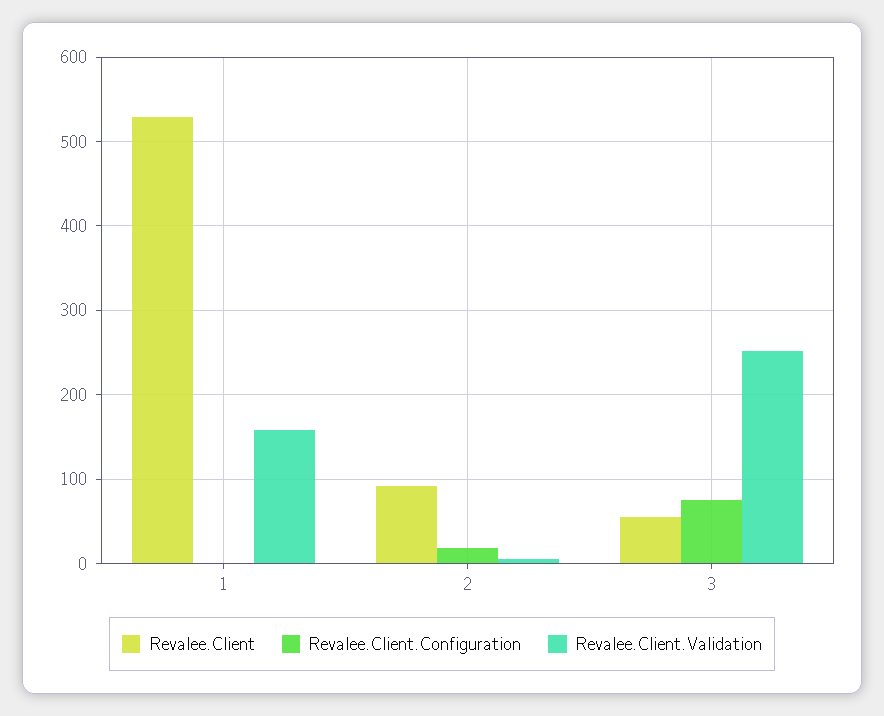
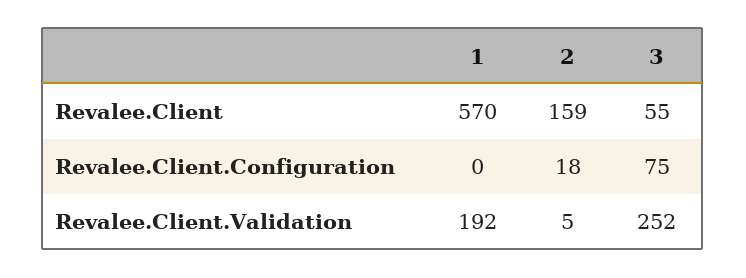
Revalee.Client, 1: 530 -> 570
Revalee.Client.Validation, 1: 160 -> 192
Revalee.Client, 2: 90 -> 159

